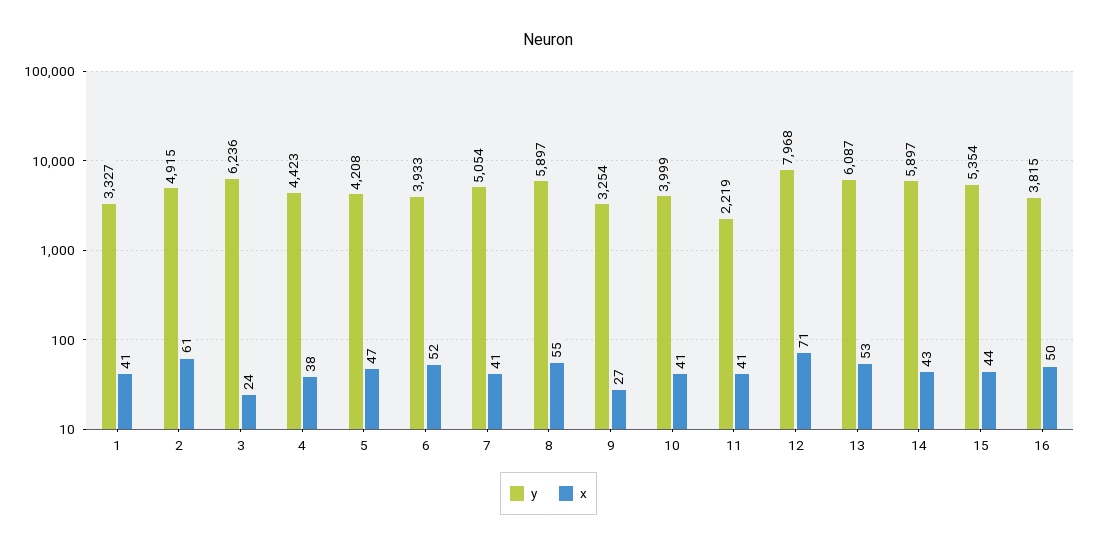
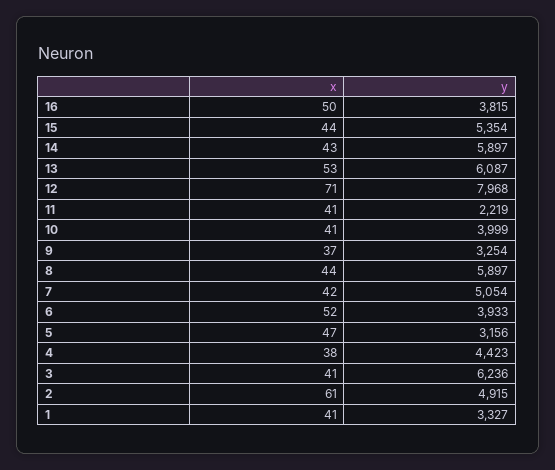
x, 3: 24 -> 41
y, 5: 4208 -> 3156
x, 7: 41 -> 42
x, 8: 55 -> 44
x, 9: 27 -> 37

